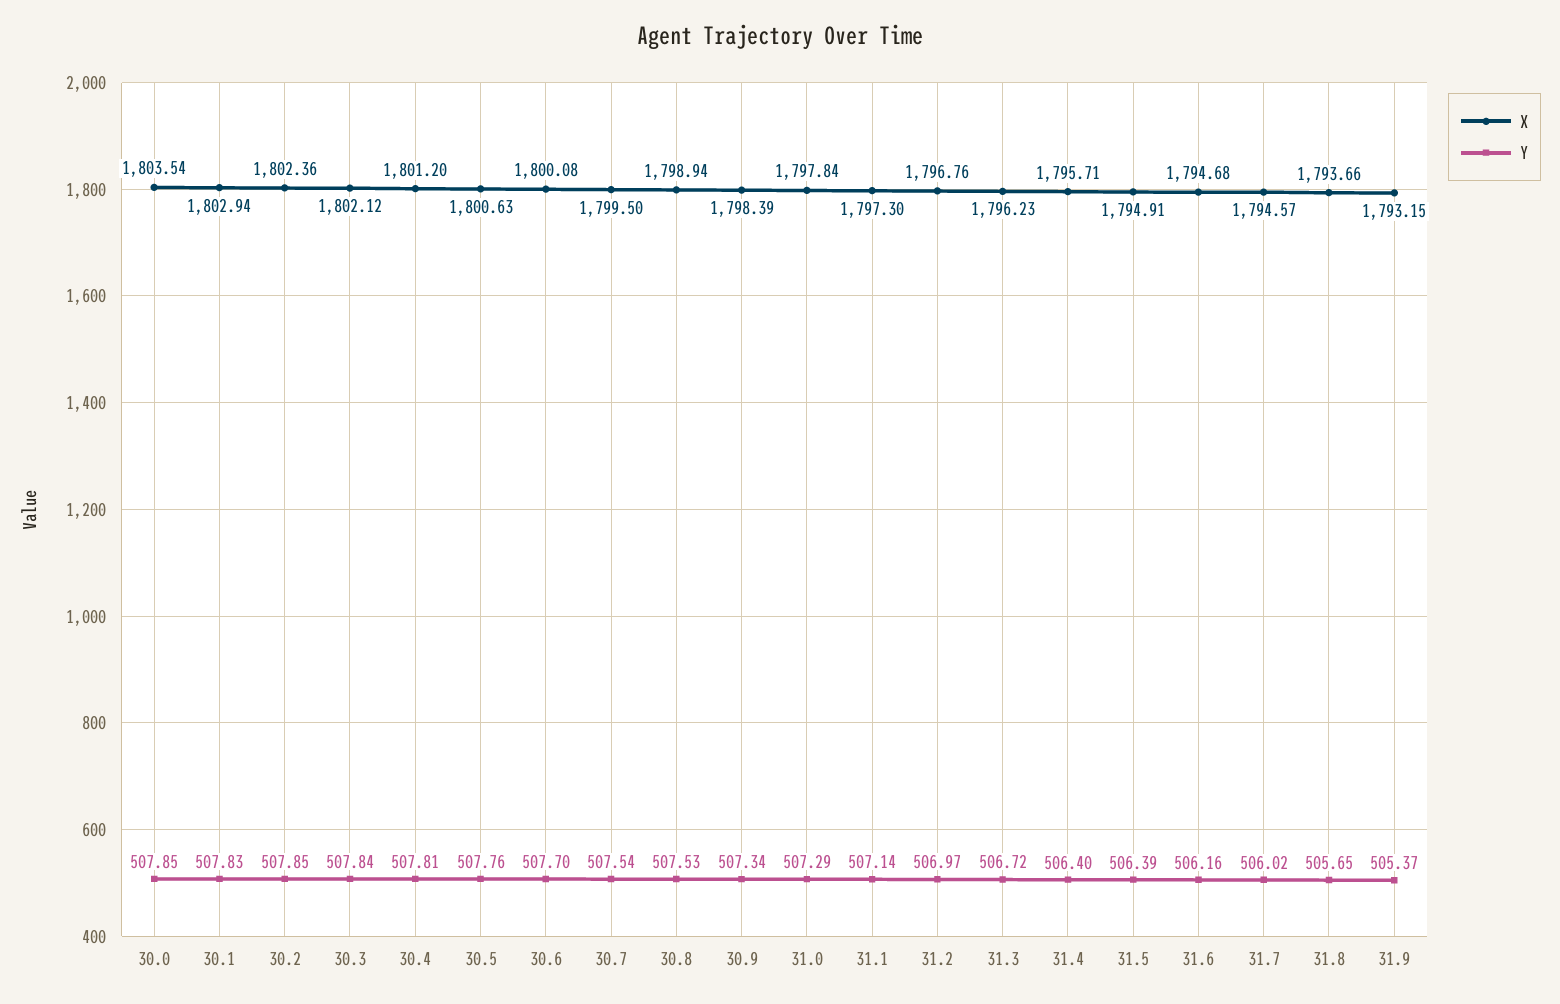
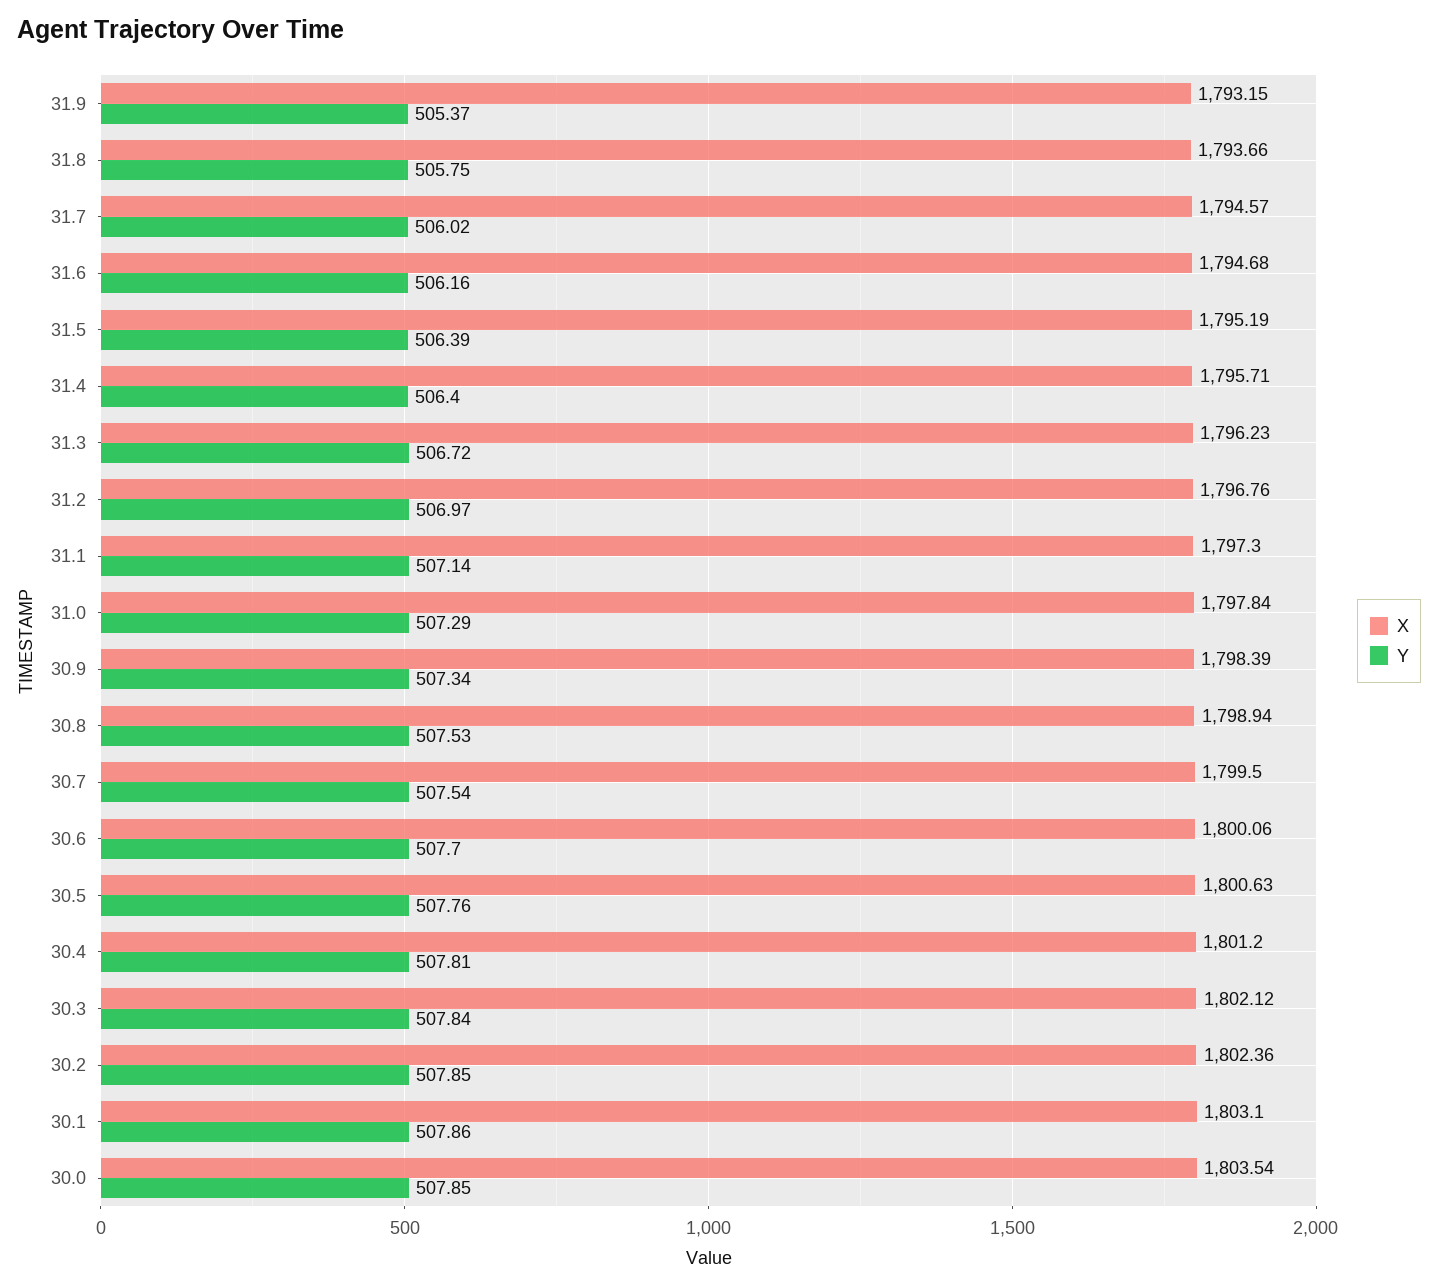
X, 30.1: 1802.94 -> 1803.1
Y, 30.1: 507.83 -> 507.86
X, 30.6: 1800.08 -> 1800.06
X, 31.5: 1794.91 -> 1795.19
Y, 31.8: 505.65 -> 505.75

